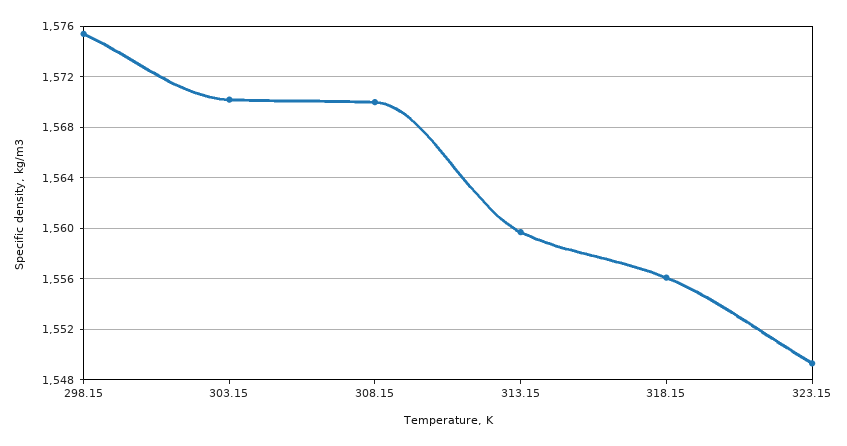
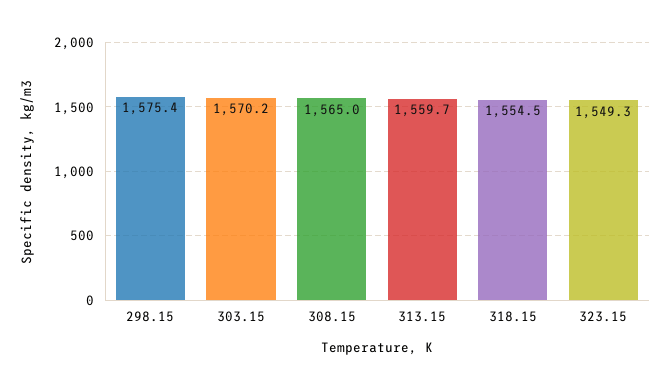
308.15: 1570 -> 1565
318.15: 1556 -> 1554.5

